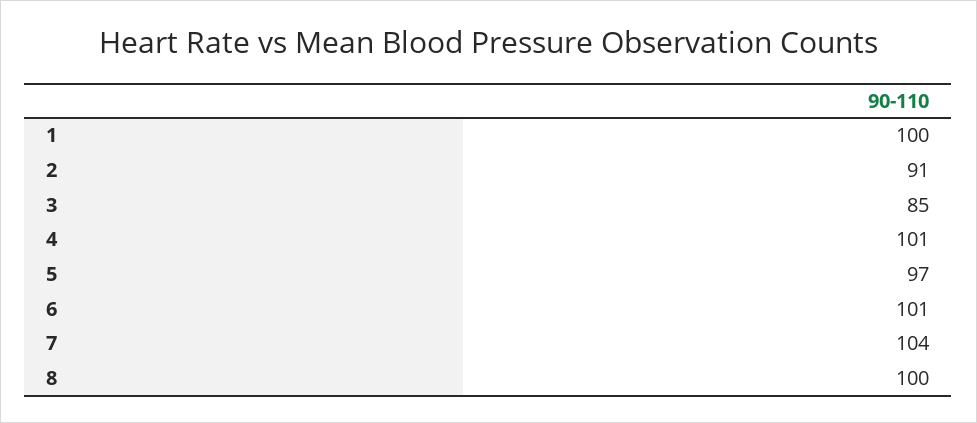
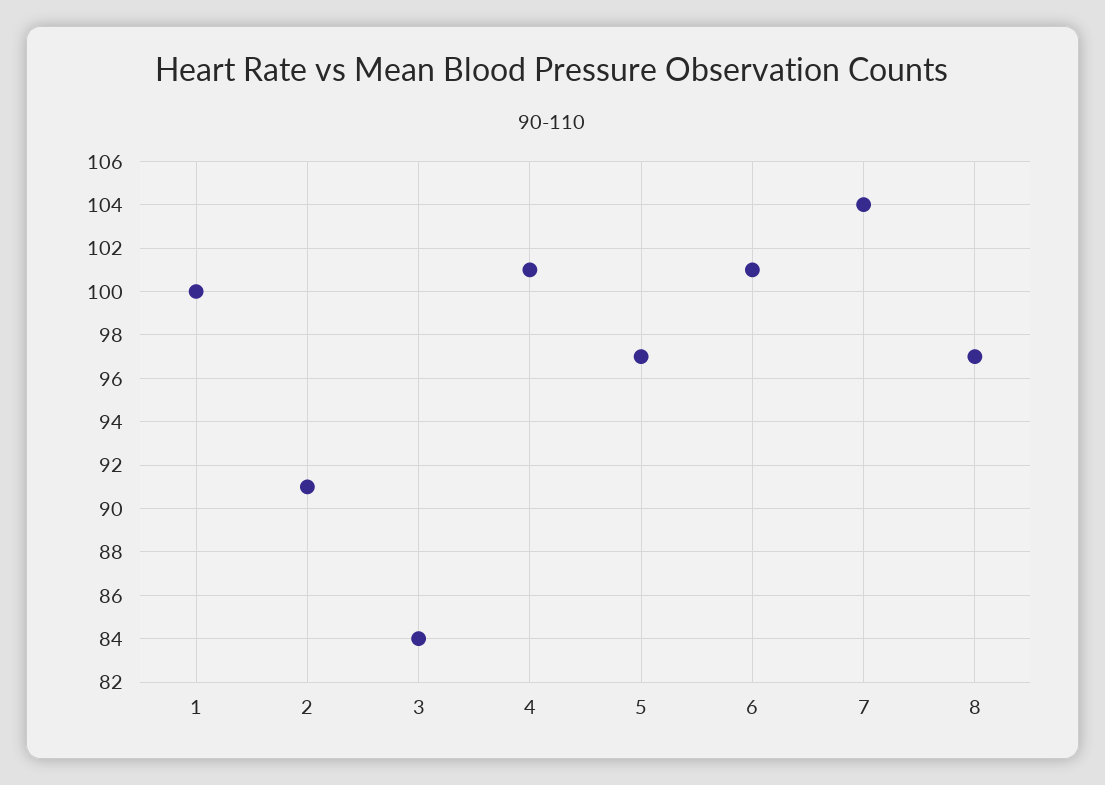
3: 85 -> 84
8: 100 -> 97

